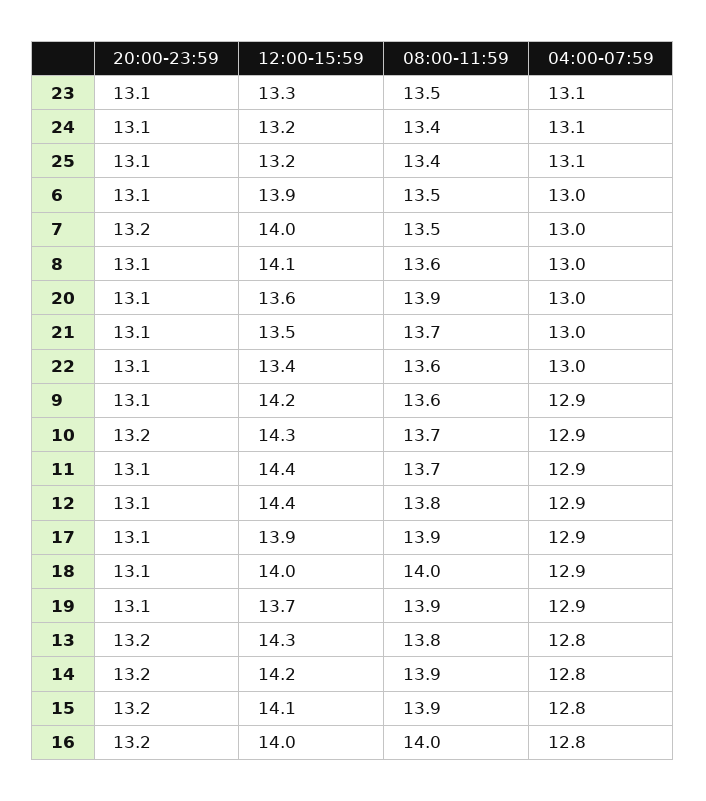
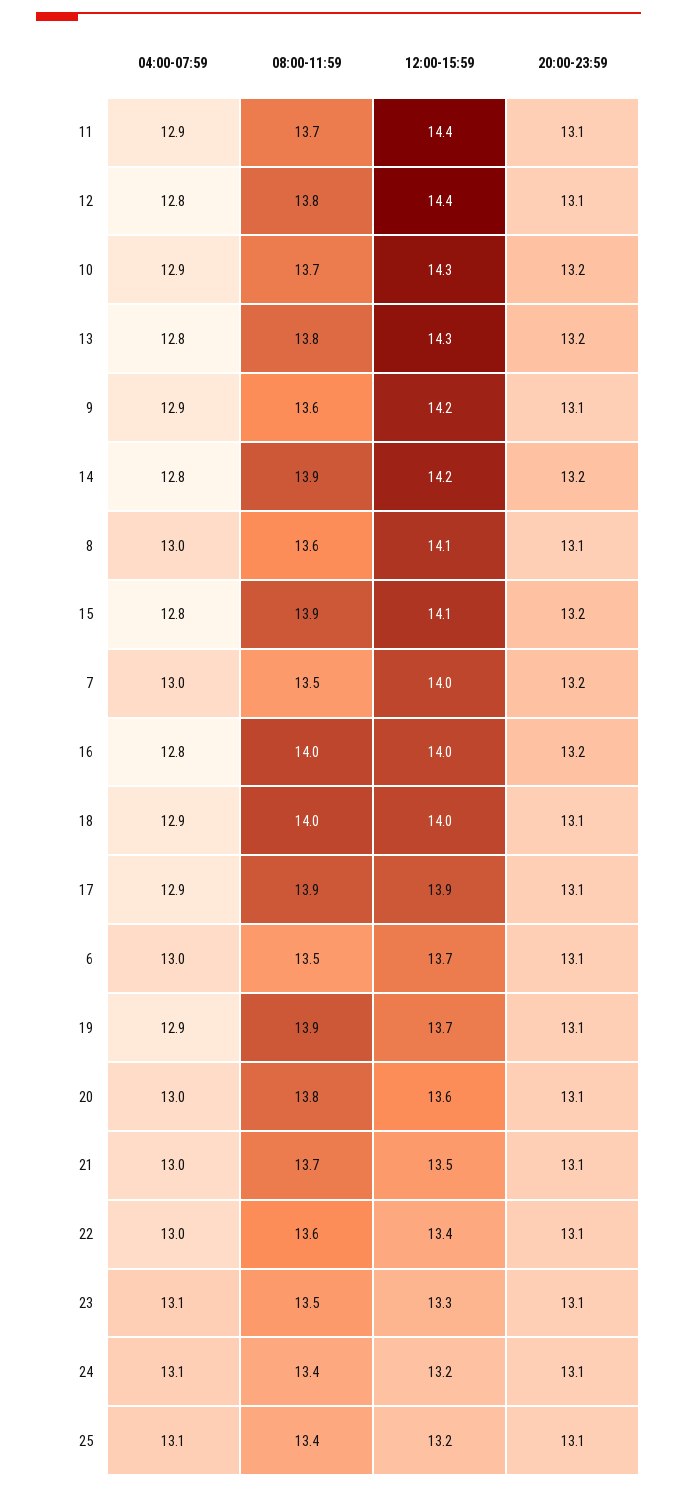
12:00-15:59, 6: 13.9 -> 13.7
08:00-11:59, 20: 13.9 -> 13.8
04:00-07:59, 12: 12.9 -> 12.8

